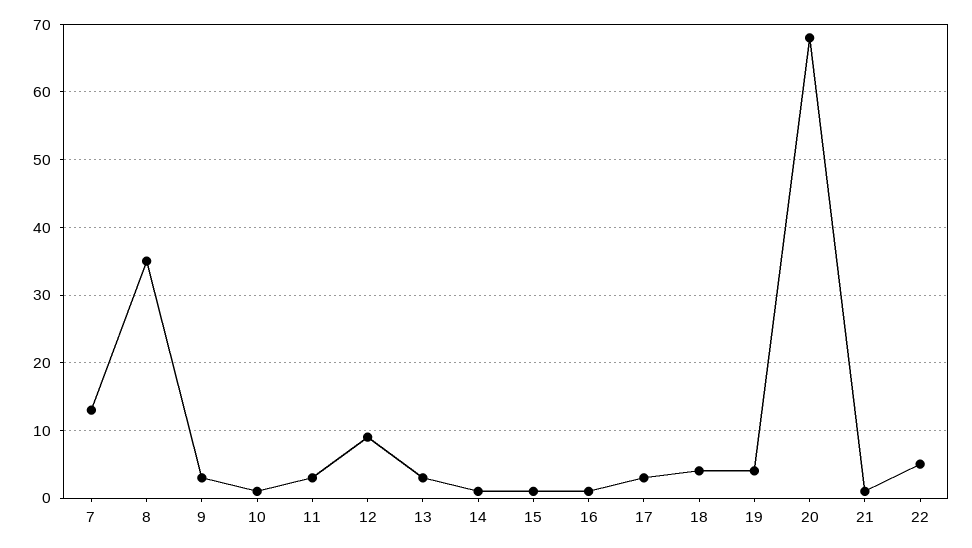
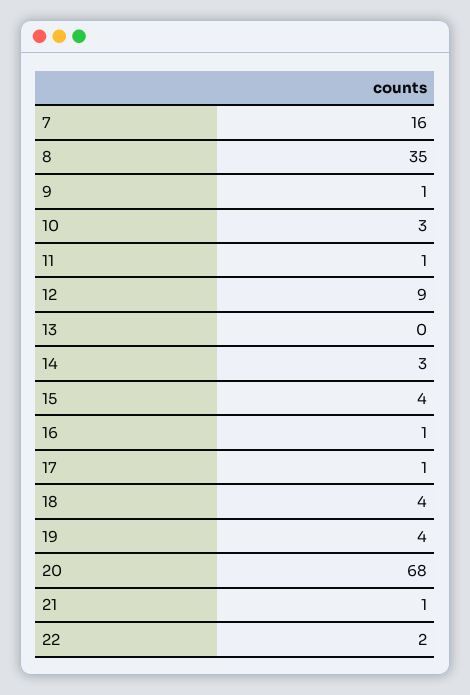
7: 13 -> 16
9: 3 -> 1
10: 1 -> 3
11: 3 -> 1
13: 3 -> 0
14: 1 -> 3
15: 1 -> 4
17: 3 -> 1
22: 5 -> 2

